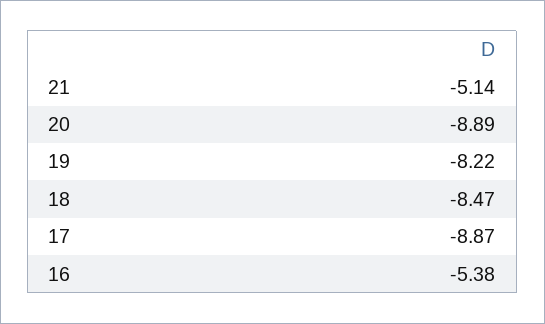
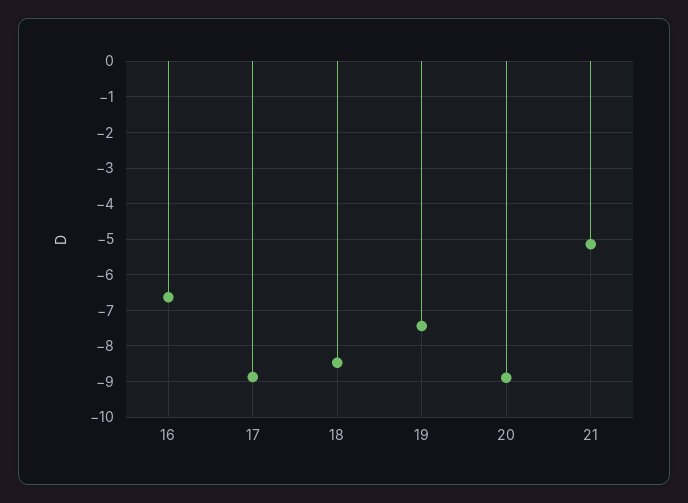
19: -8.22 -> -7.4
16: -5.38 -> -6.6

